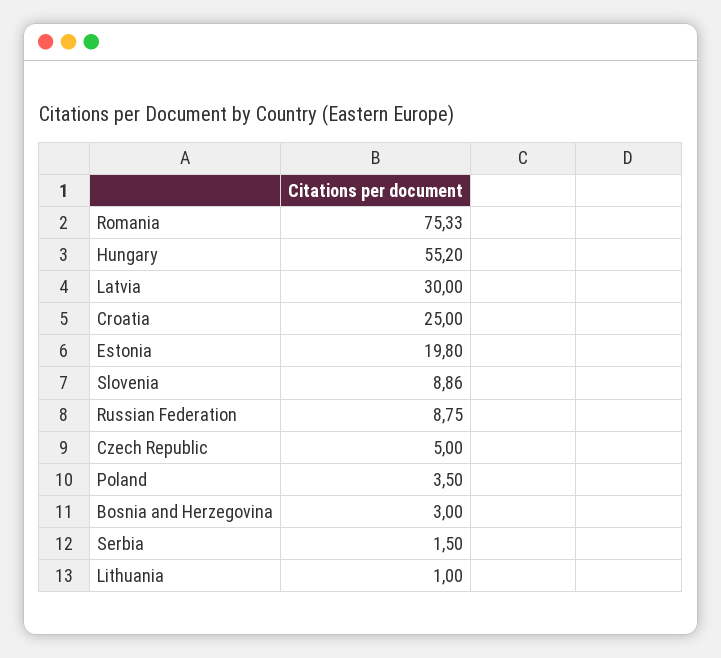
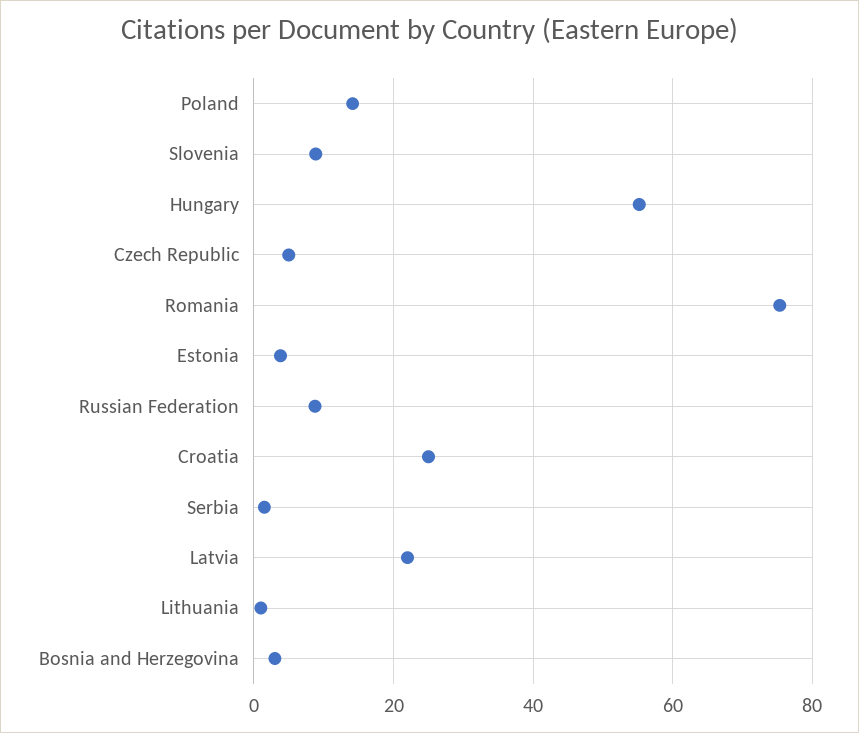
Latvia: 30 -> 22
Estonia: 19.8 -> 4
Poland: 3.5 -> 14

